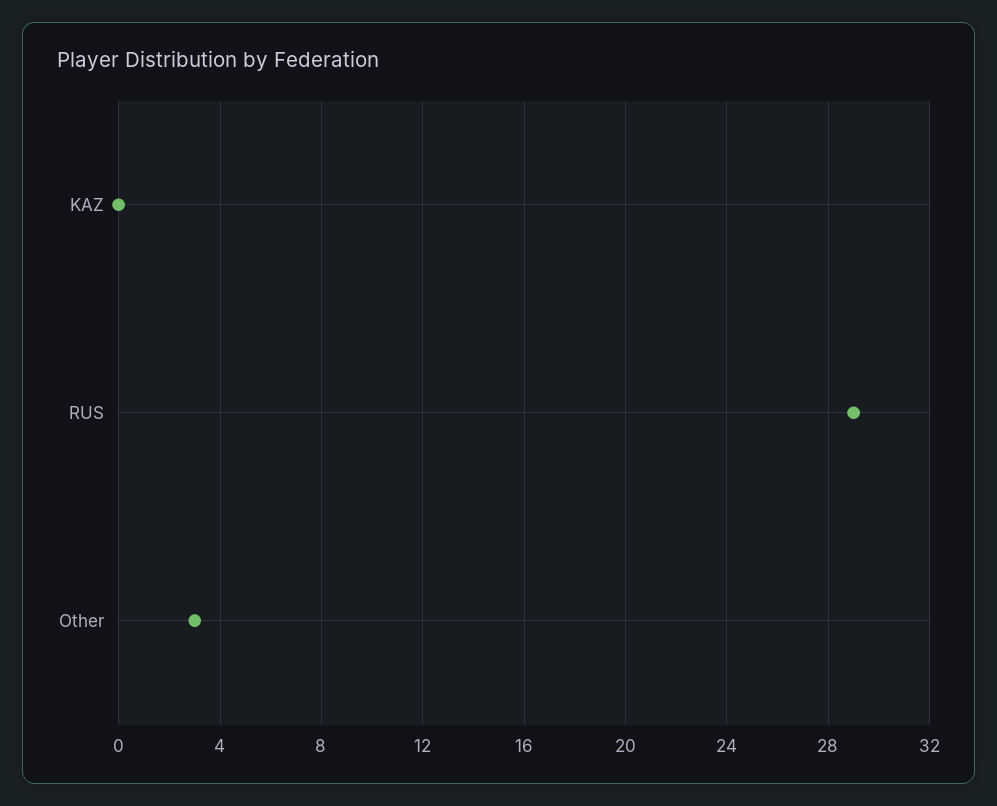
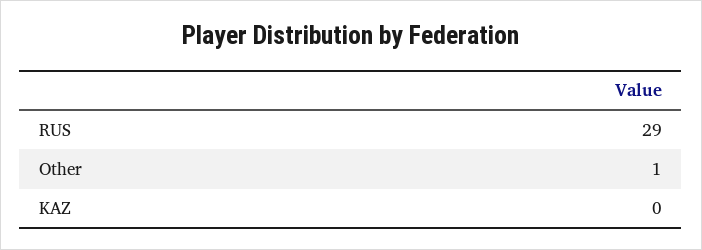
Other: 3 -> 1

